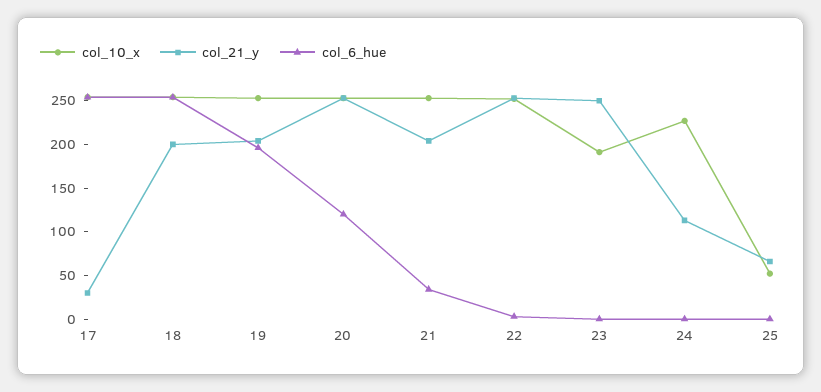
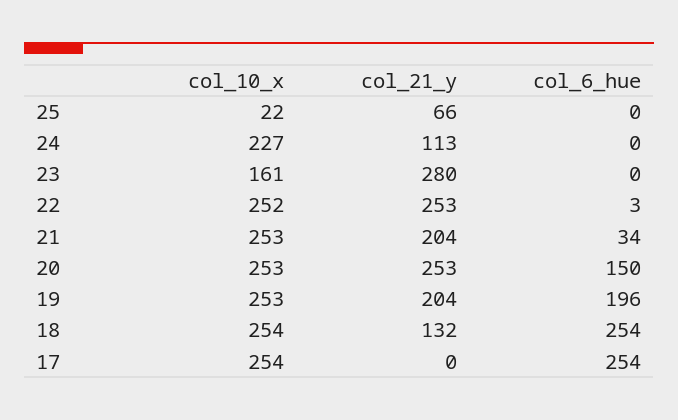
col_21_y, 17: 30 -> 0
col_21_y, 18: 200 -> 132
col_6_hue, 20: 120 -> 150
col_10_x, 23: 190 -> 161
col_21_y, 23: 250 -> 280
col_10_x, 25: 50 -> 22

